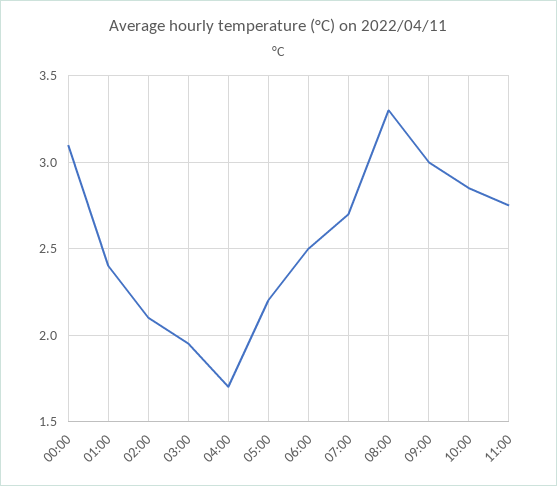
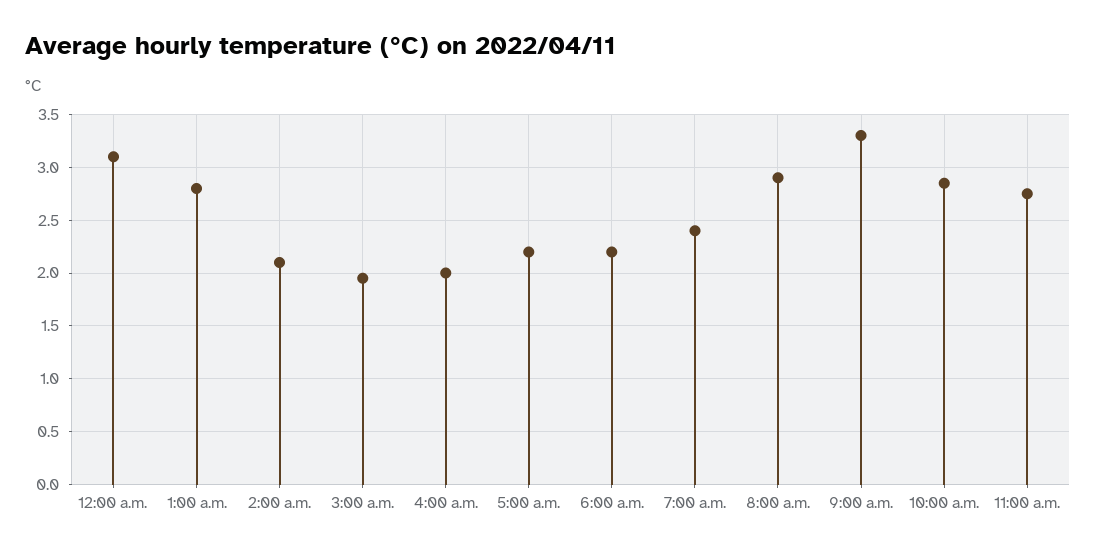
01:00: 2.4 -> 2.8
04:00: 1.7 -> 2
06:00: 2.5 -> 2.2
07:00: 2.7 -> 2.4
08:00: 3.3 -> 2.9
09:00: 3 -> 3.3

